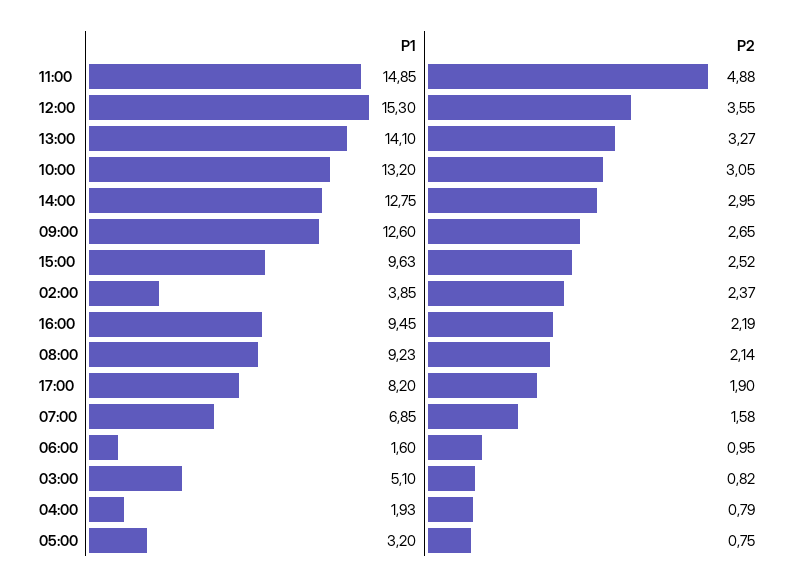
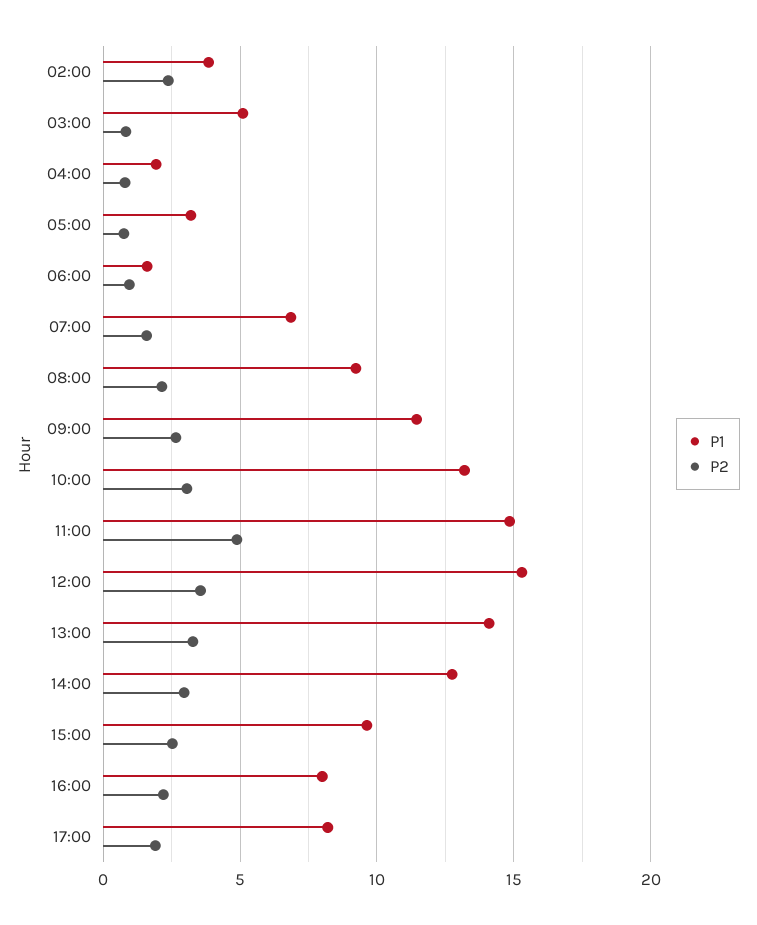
P1, 09:00: 12.6 -> 11.5
P1, 16:00: 9.45 -> 8

